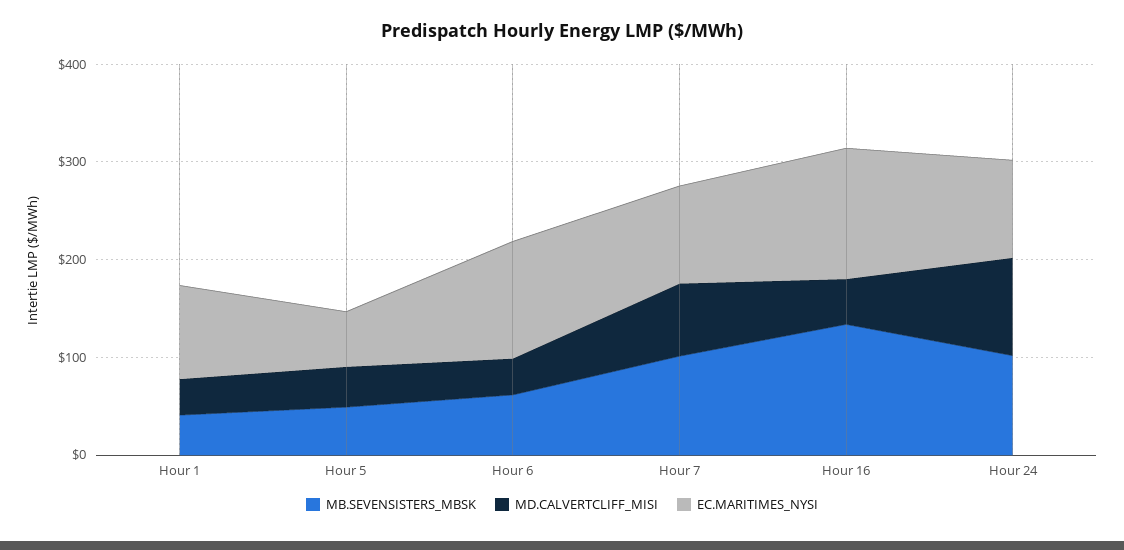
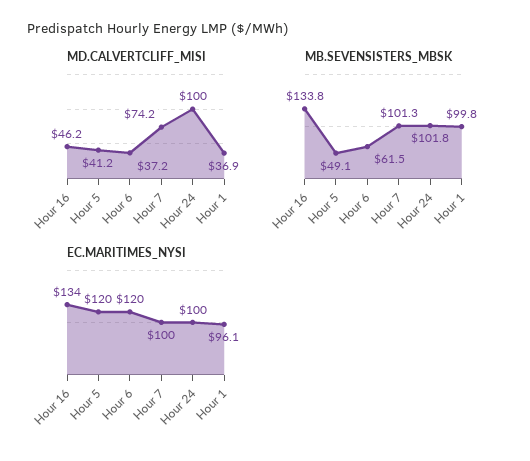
MB.SEVENSISTERS_MBSK, Hour 1: 40 -> 99.8
EC.MARITIMES_NYSI, Hour 5: 60 -> 120

